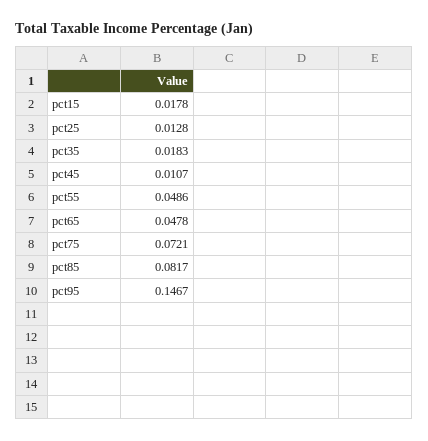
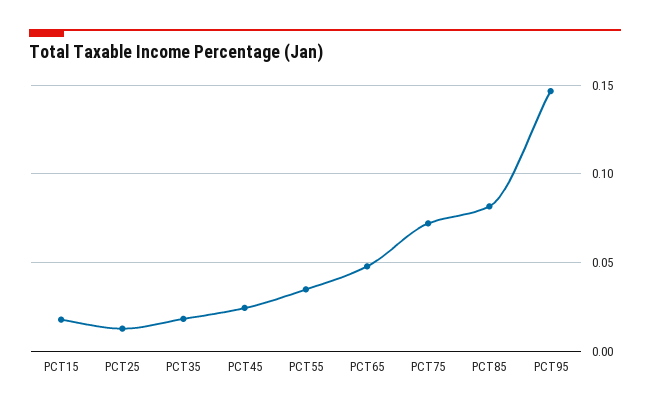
pct45: 0.0107 -> 0.025
pct55: 0.0486 -> 0.035

